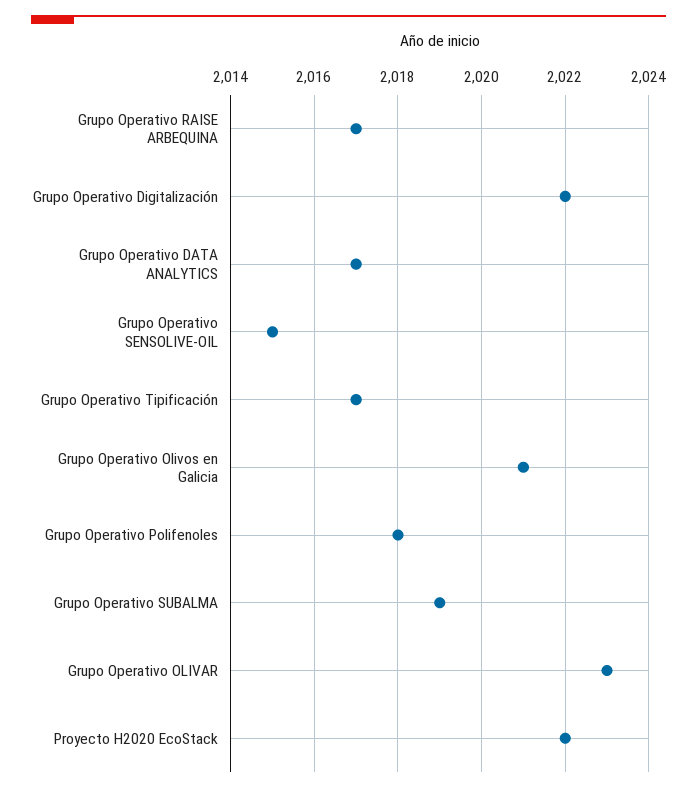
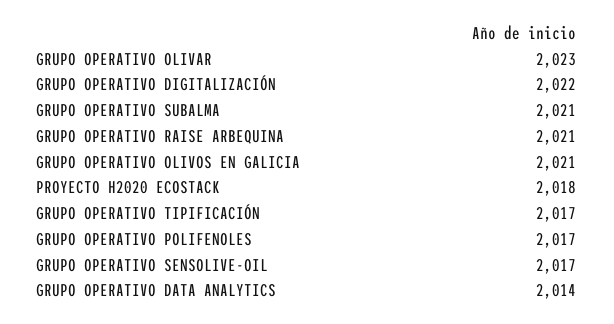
Grupo Operativo RAISE ARBEQUINA: 2017 -> 2021
Grupo Operativo DATA ANALYTICS: 2017 -> 2014
Grupo Operativo SENSOLIVE-OIL: 2015 -> 2017
Grupo Operativo Polifenoles: 2018 -> 2017
Grupo Operativo SUBALMA: 2019 -> 2021
Proyecto H2020 EcoStack: 2022 -> 2018

